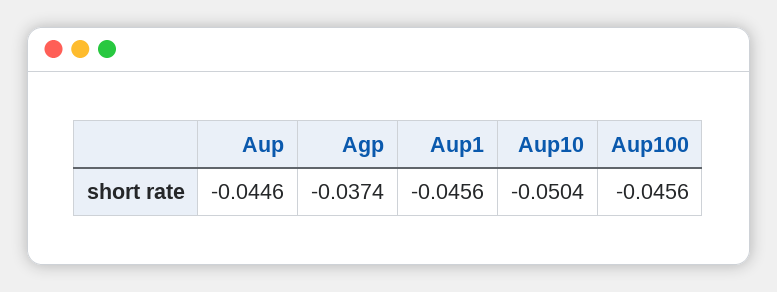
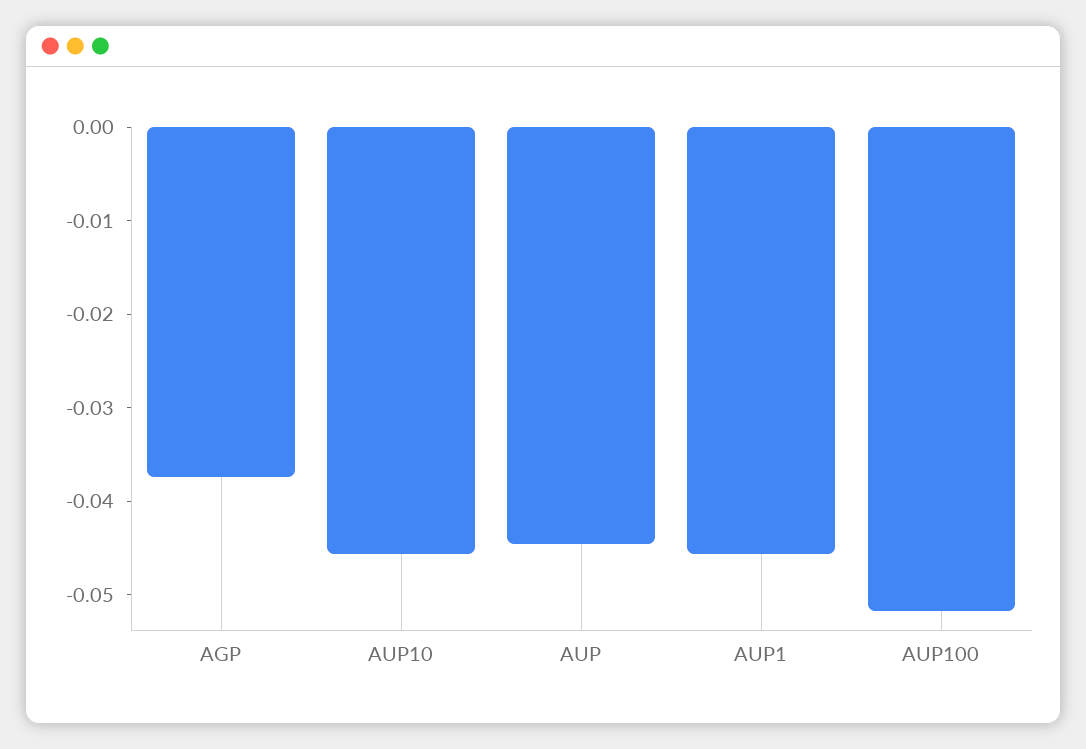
Aup10: -0.0504 -> -0.046
Aup100: -0.0456 -> -0.052

